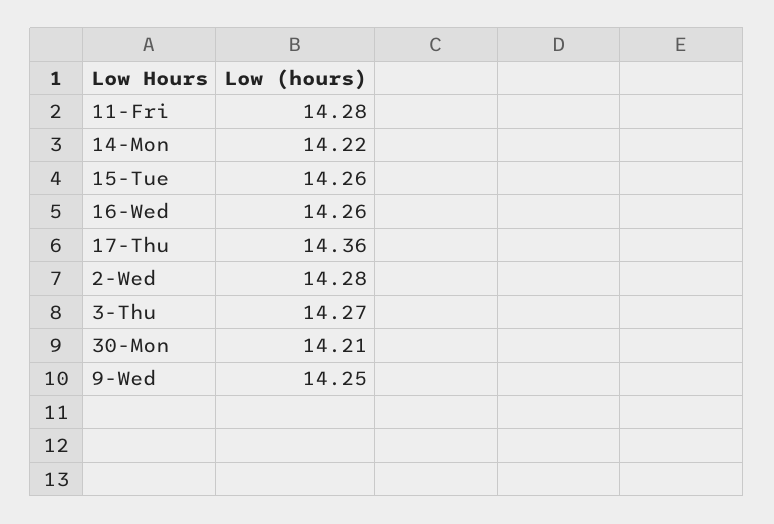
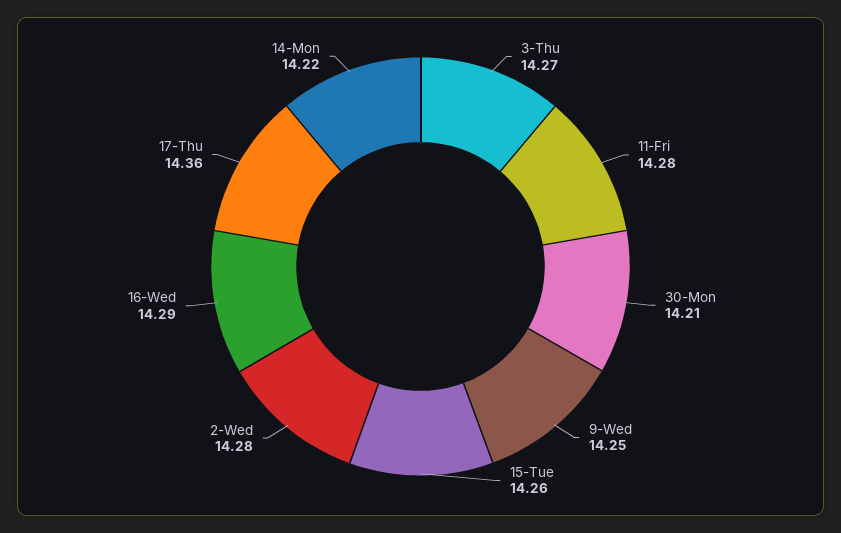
16-Wed: 14.26 -> 14.29

